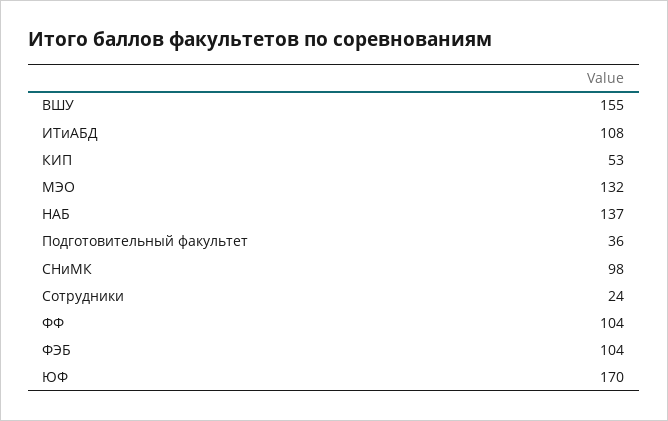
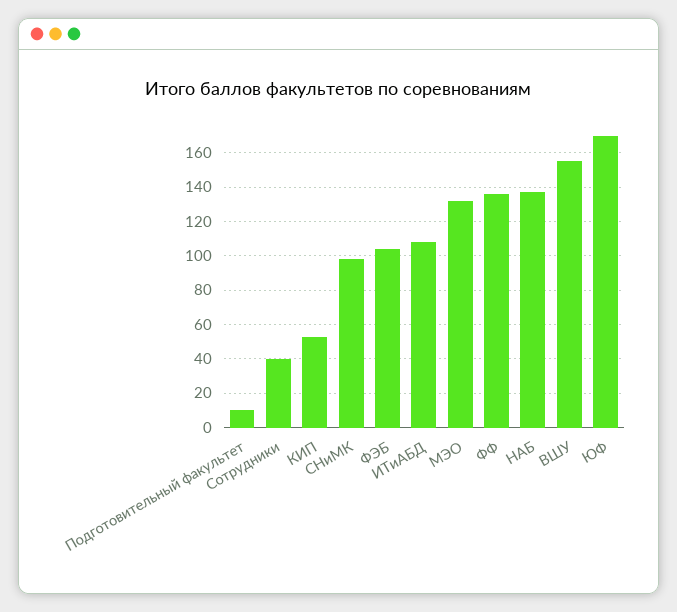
Подготовительный факультет: 36 -> 10
Сотрудники: 24 -> 40
ФФ: 104 -> 135

